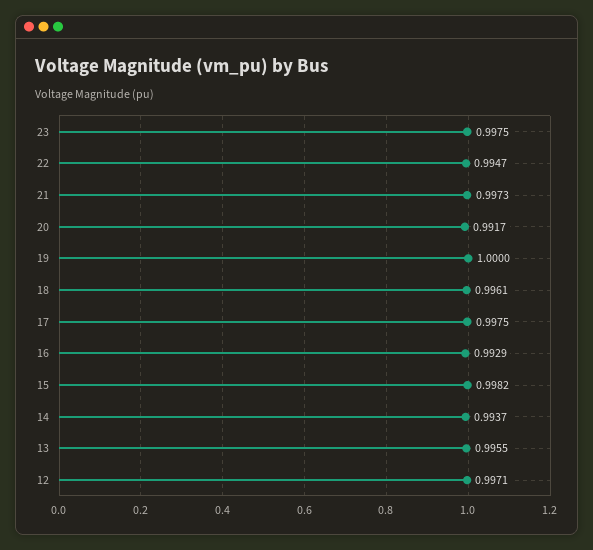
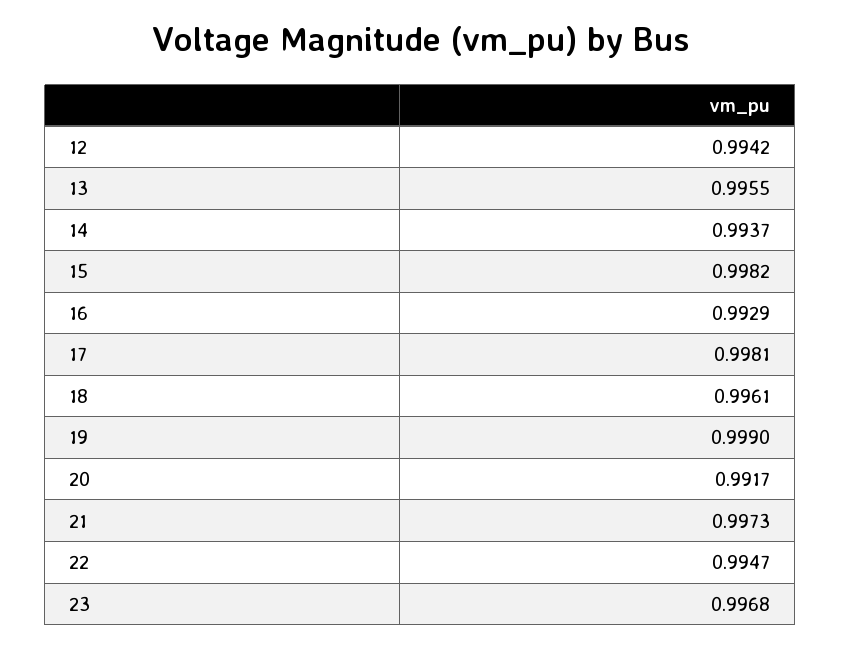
23: 0.9975 -> 0.9968
19: 1 -> 0.999
17: 0.9975 -> 0.9981
12: 0.9971 -> 0.9942

